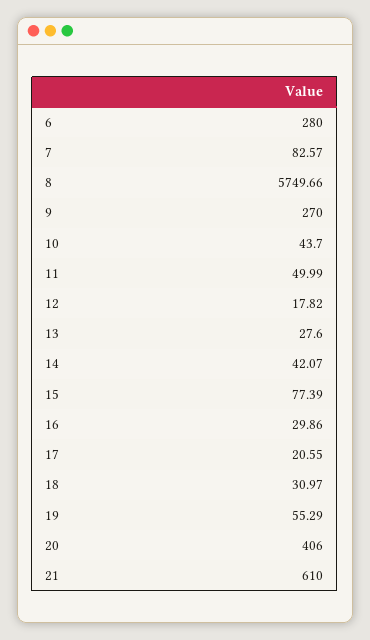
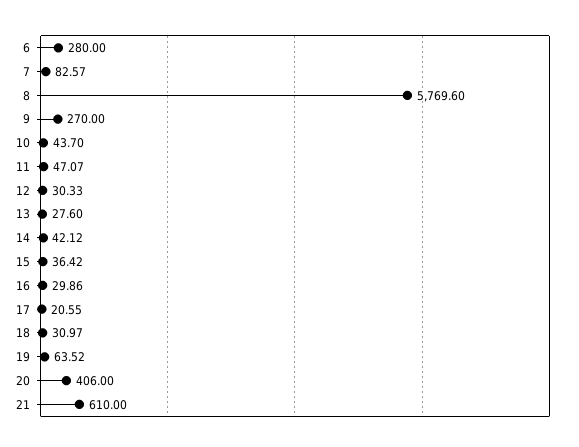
8: 5749.66 -> 5769.6
11: 49.99 -> 47.07
12: 17.82 -> 30.33
14: 42.07 -> 42.12
15: 77.39 -> 36.42
19: 55.29 -> 63.52

